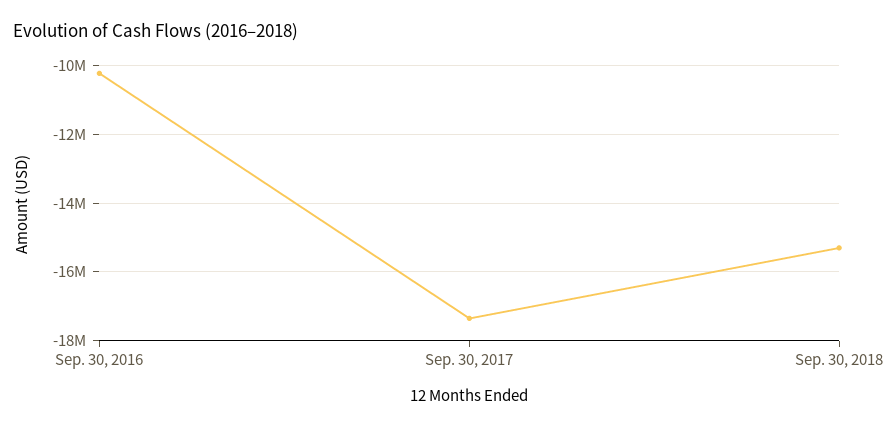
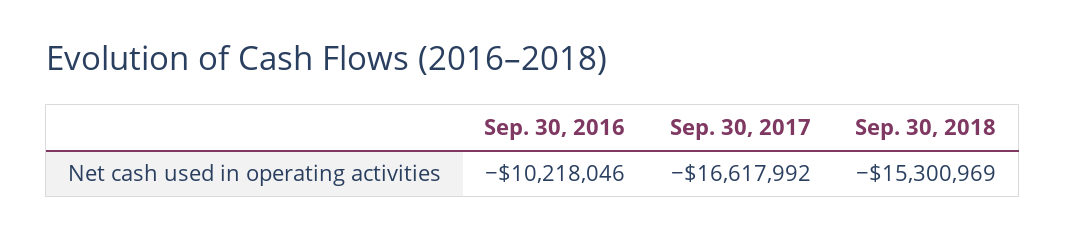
Sep. 30, 2017: -17400000 -> -16617992

